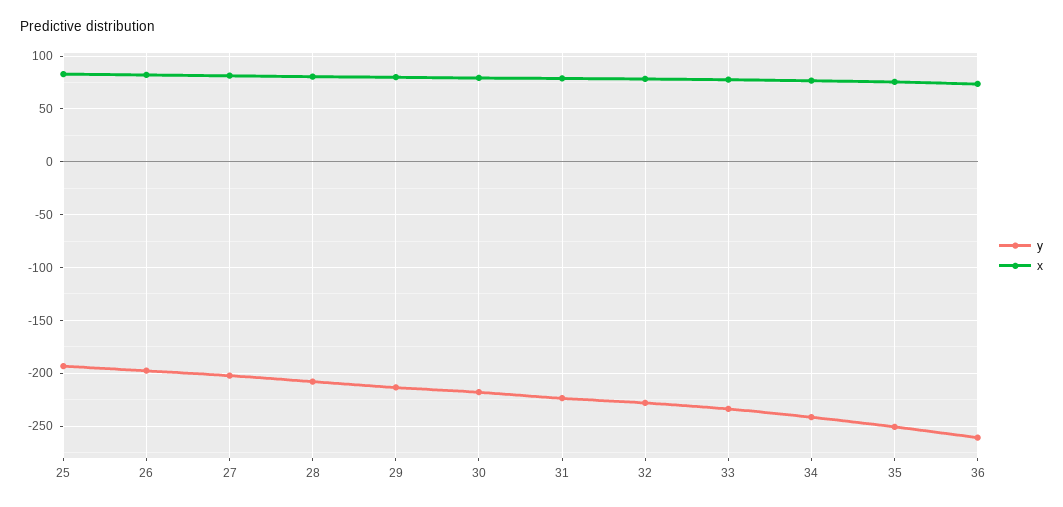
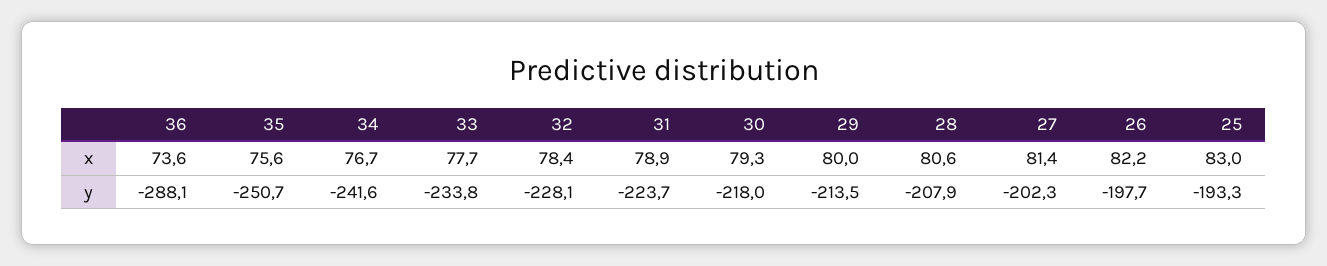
y, 36: -260 -> -288.1

